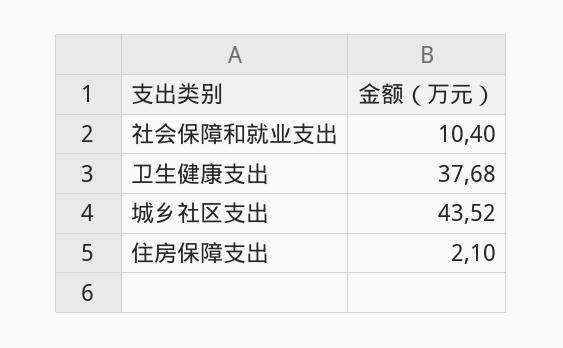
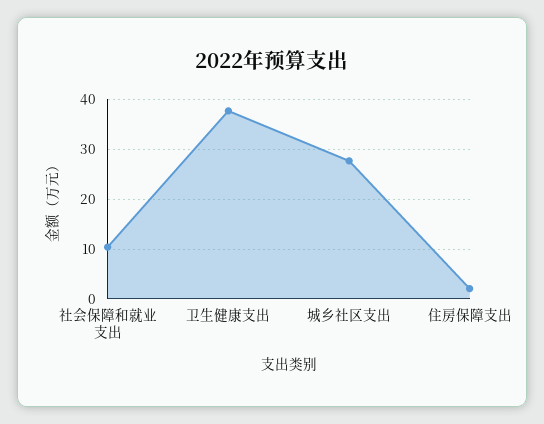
城乡社区支出: 43.52 -> 28

